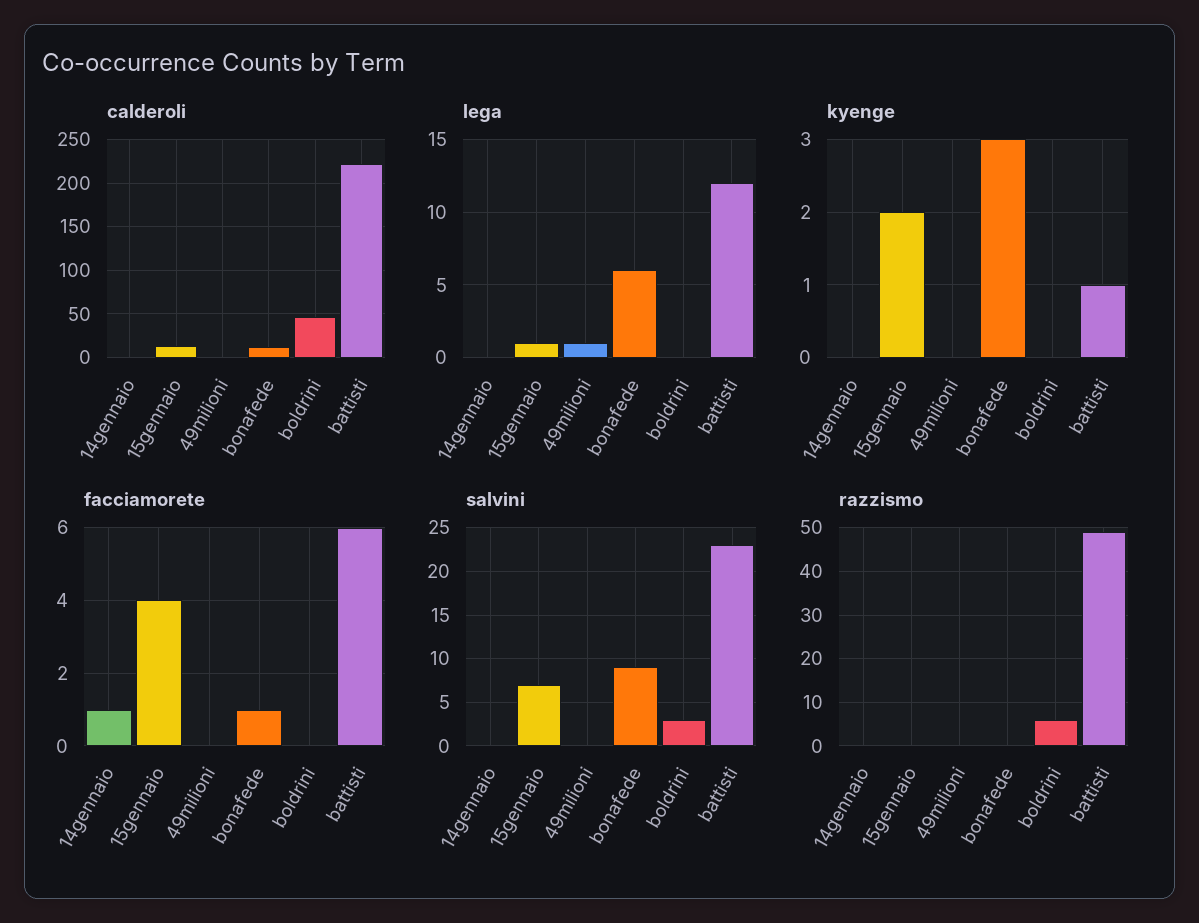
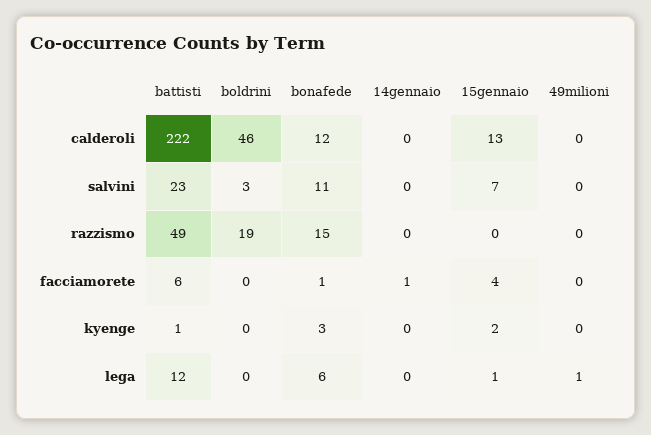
salvini, bonafede: 9 -> 11
razzismo, bonafede: 0 -> 15
razzismo, boldrini: 5 -> 19

